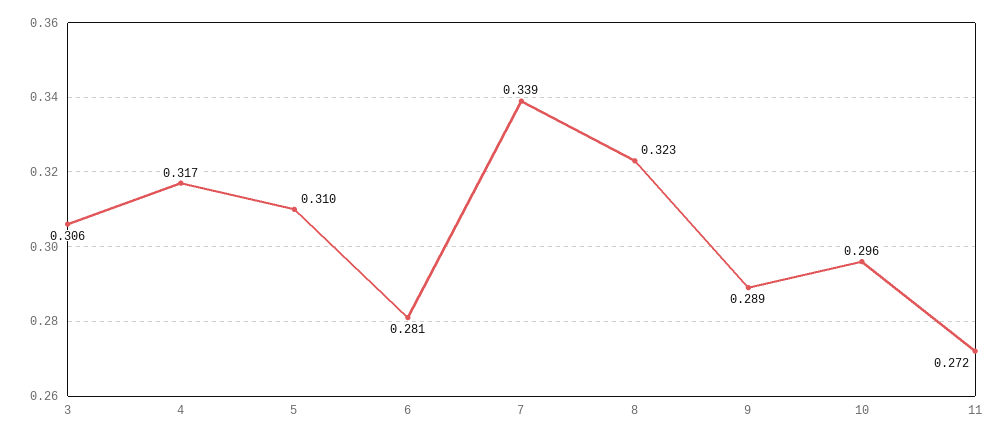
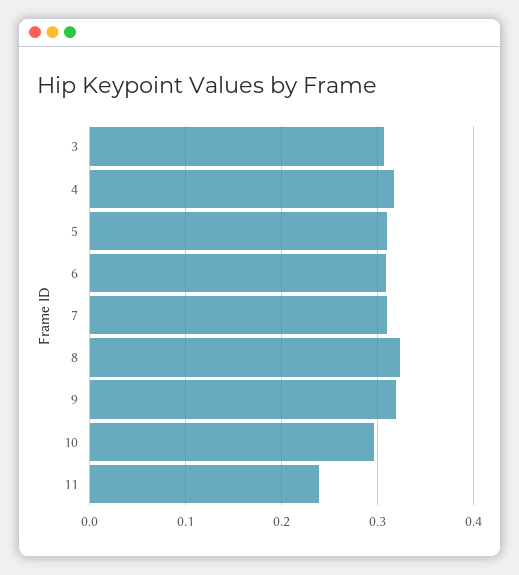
6: 0.281 -> 0.31
7: 0.339 -> 0.31
9: 0.289 -> 0.32
11: 0.272 -> 0.24

